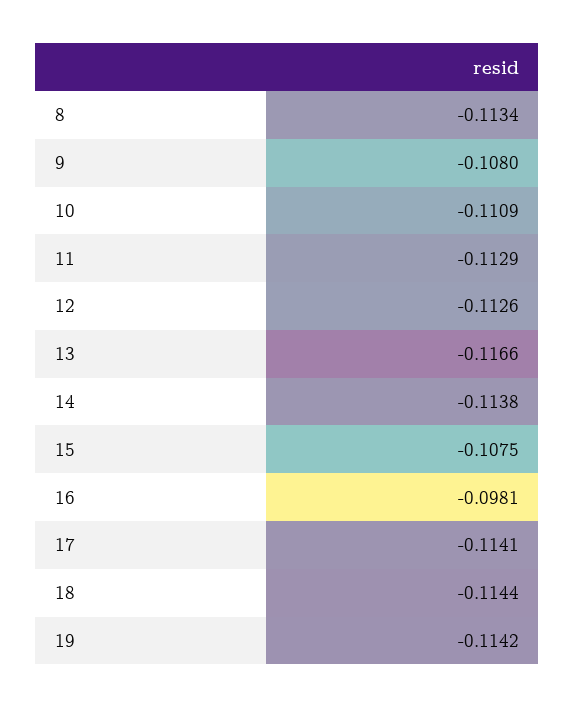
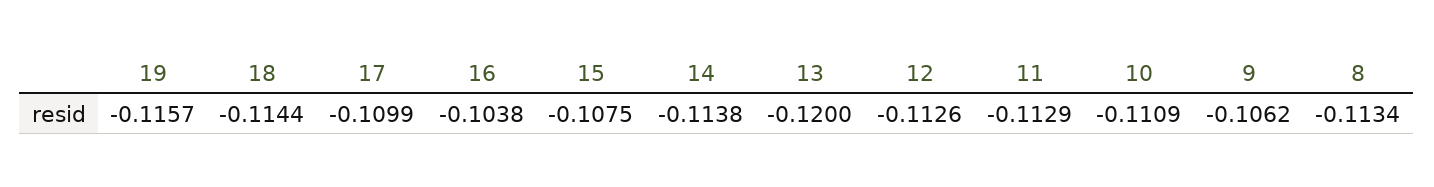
9: -0.108 -> -0.1062
13: -0.1166 -> -0.12
16: -0.0981 -> -0.1038
17: -0.1141 -> -0.1099
19: -0.1142 -> -0.1157

